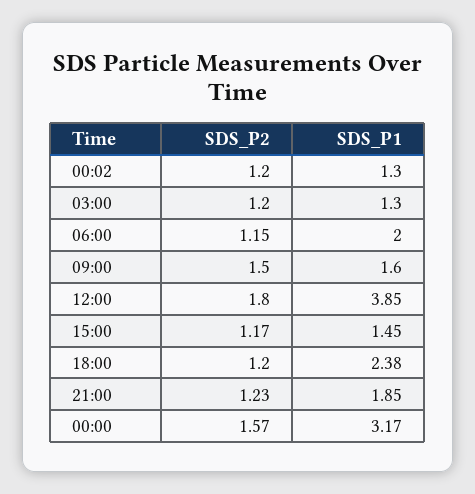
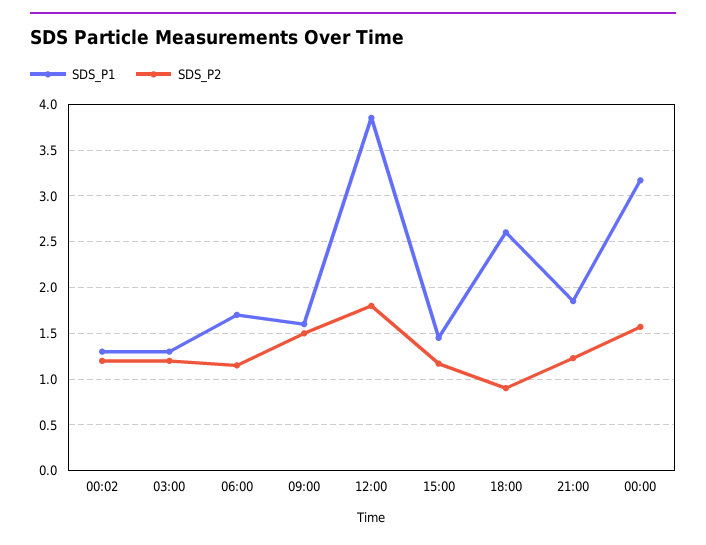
SDS_P1, 06:00: 2 -> 1.7
SDS_P2, 18:00: 1.2 -> 0.9
SDS_P1, 18:00: 2.38 -> 2.6

